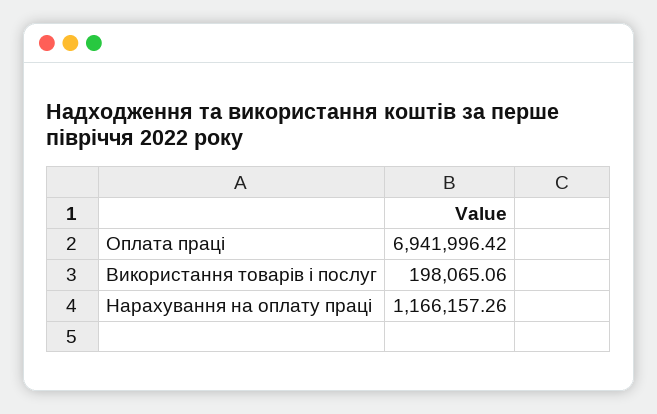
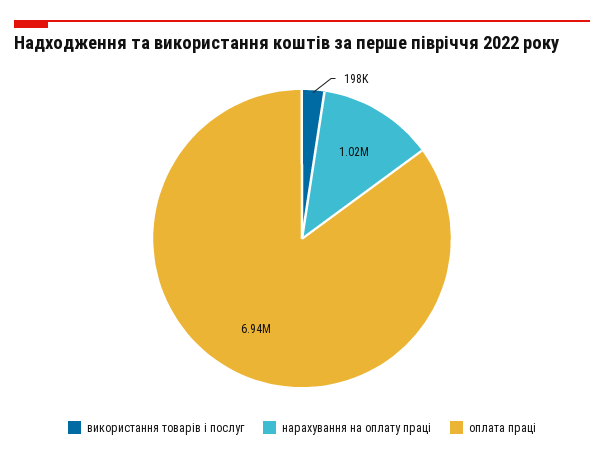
Нарахування на оплату праці: 1166157.26 -> 1020000

